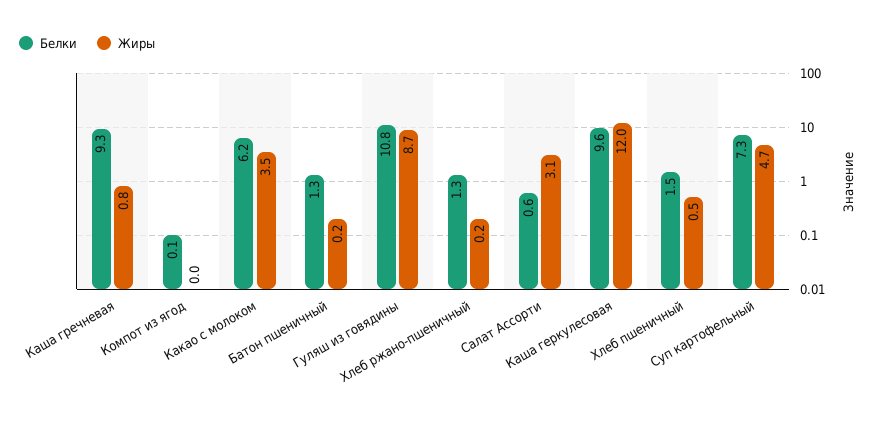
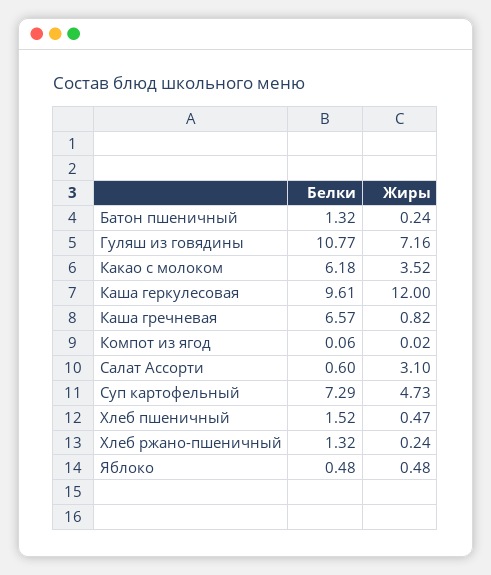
Белки, Каша гречневая: 9.3 -> 6.57
Жиры, Гуляш из говядины: 8.7 -> 7.16
Белки, Яблоко: none -> 0.48
Жиры, Яблоко: none -> 0.48

